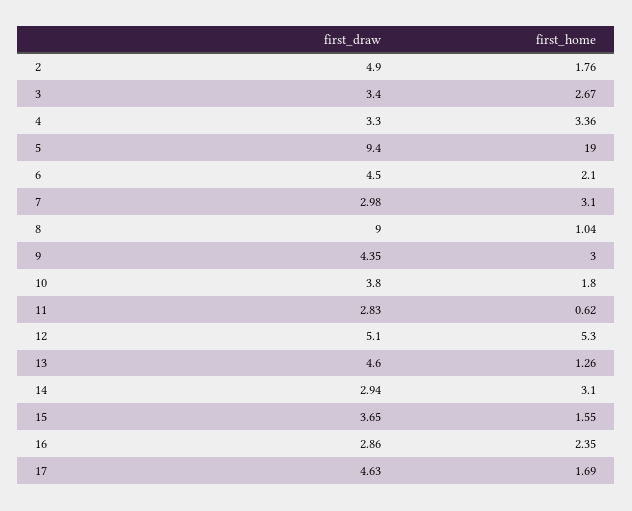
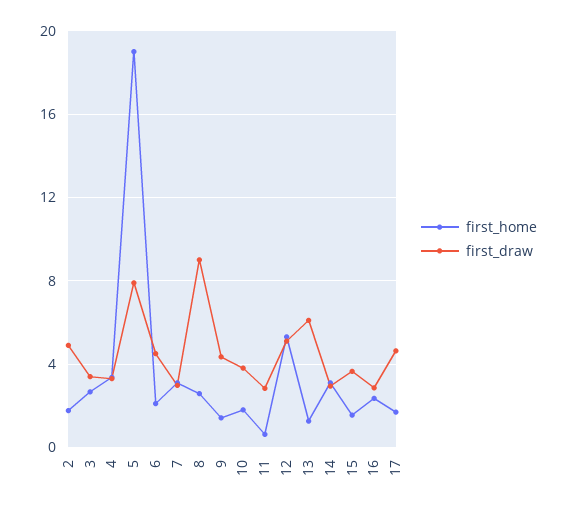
first_draw, 5: 9.4 -> 8
first_home, 8: 1.04 -> 2.5
first_home, 9: 3 -> 1.5
first_draw, 13: 4.6 -> 6

